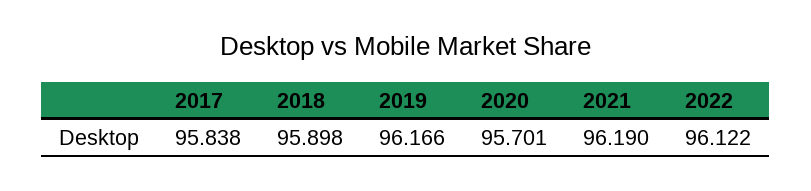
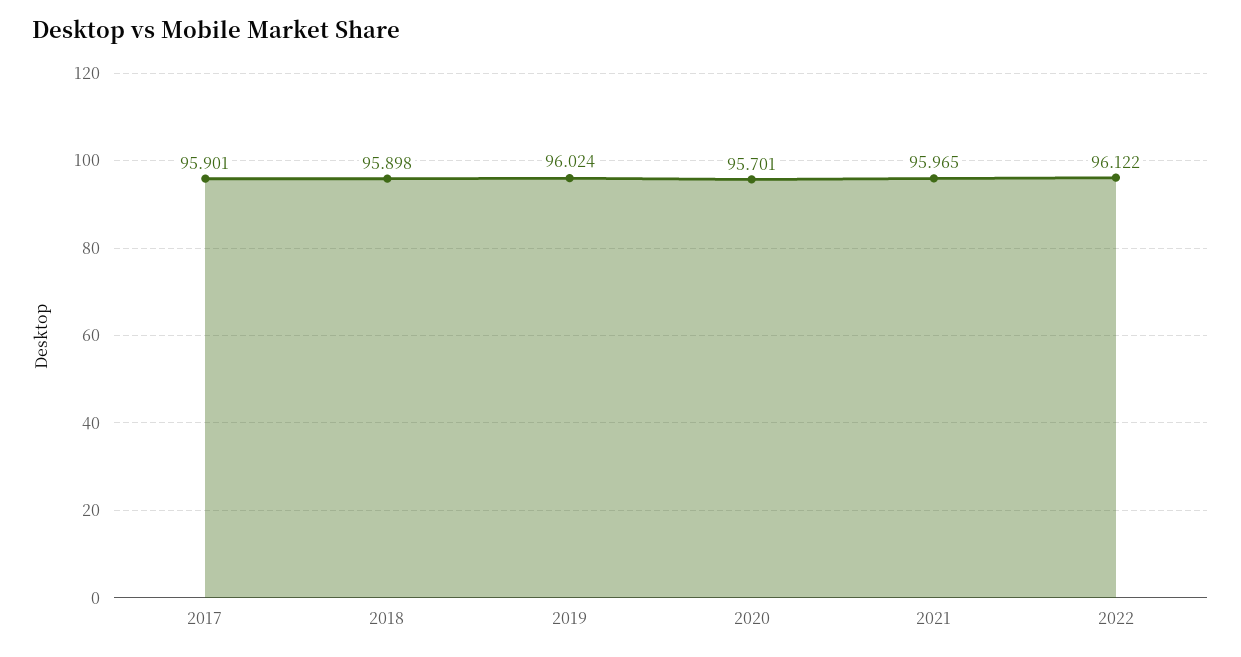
2017: 95.838 -> 95.901
2019: 96.166 -> 96.024
2021: 96.19 -> 95.965

